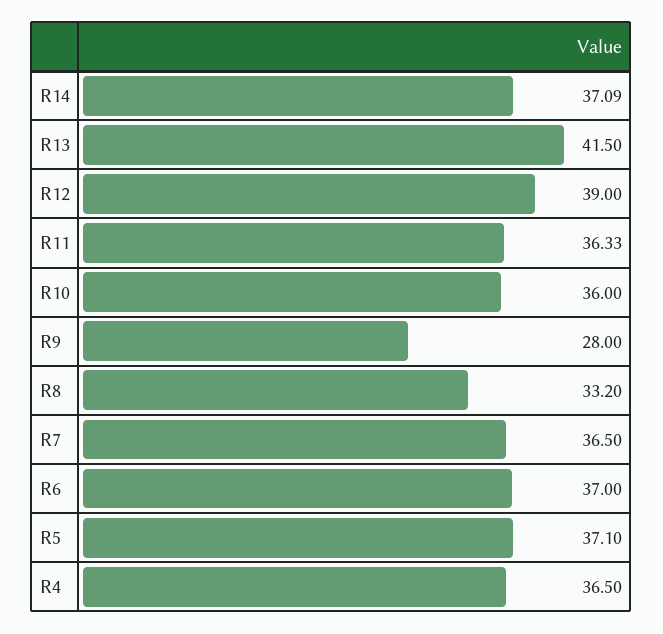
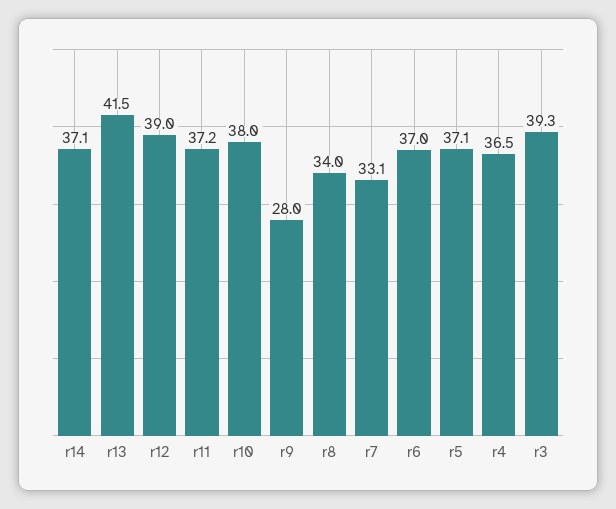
R11: 36.33 -> 37.2
R10: 36 -> 38
R8: 33.2 -> 34
R7: 36.5 -> 33.1
r3: none -> 39.3

